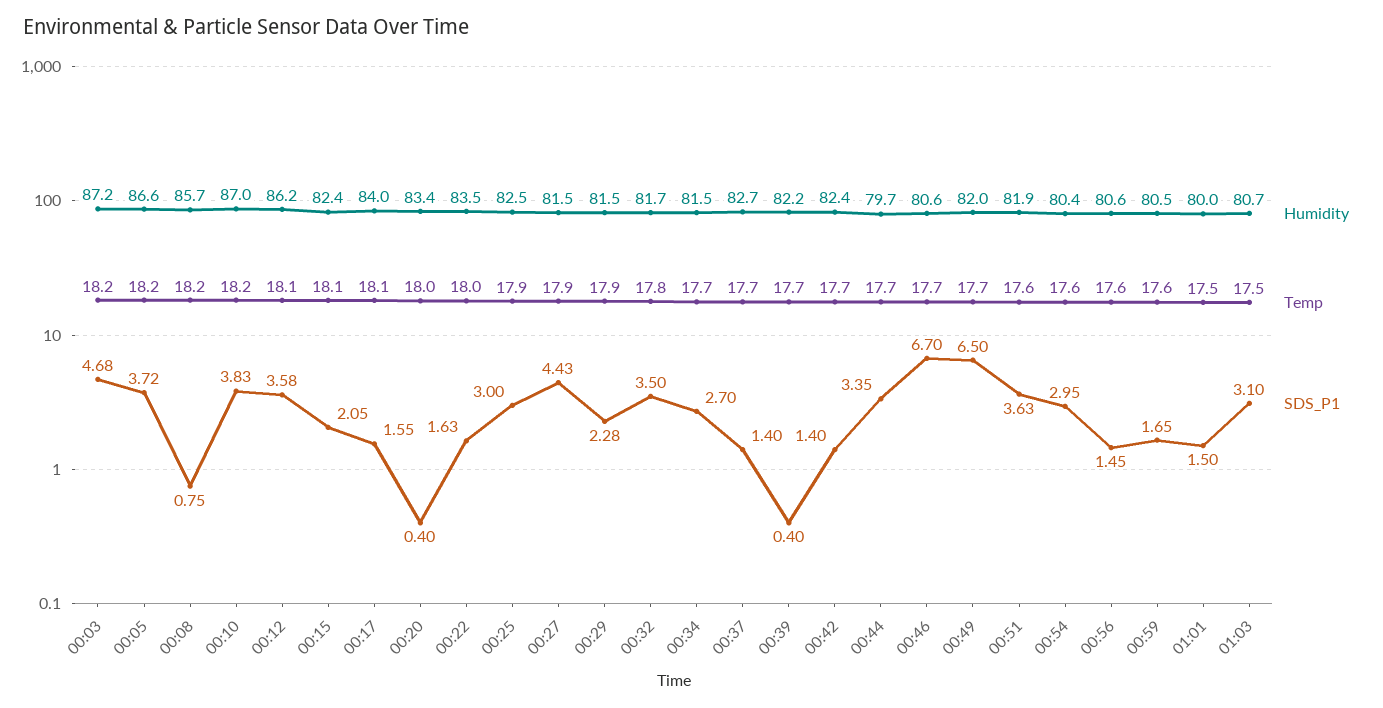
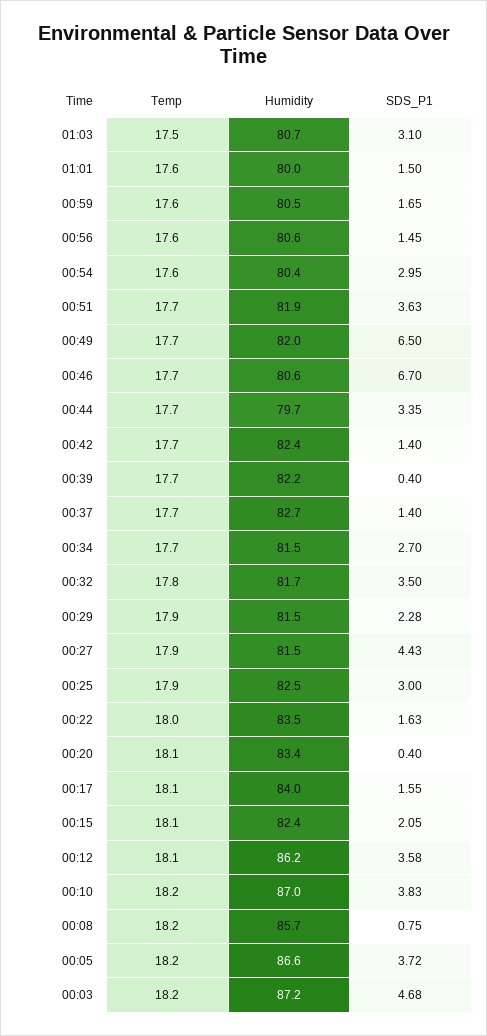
Temp, 00:20: 18 -> 18.1
Temp, 00:51: 17.6 -> 17.7
Temp, 01:01: 17.5 -> 17.6

